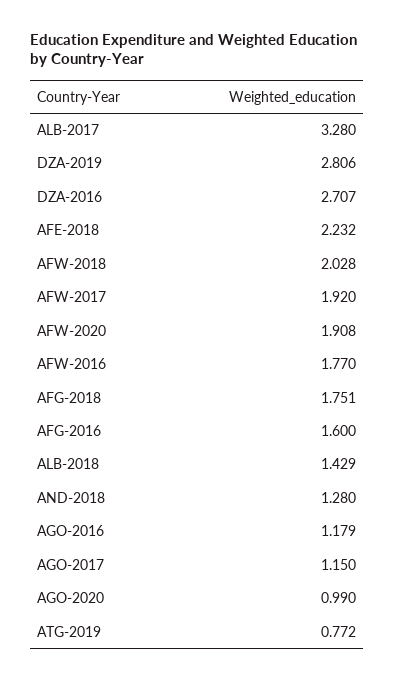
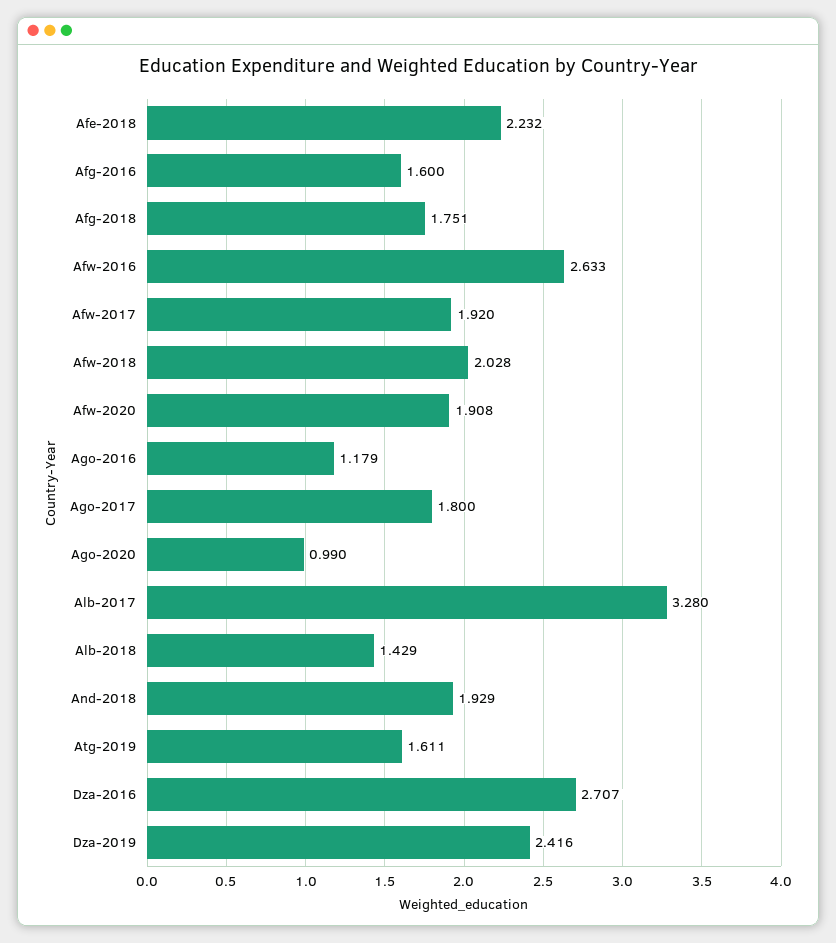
DZA-2019: 2.806 -> 2.416
AFW-2016: 1.77 -> 2.633
AND-2018: 1.28 -> 1.929
AGO-2017: 1.15 -> 1.8
ATG-2019: 0.772 -> 1.611

